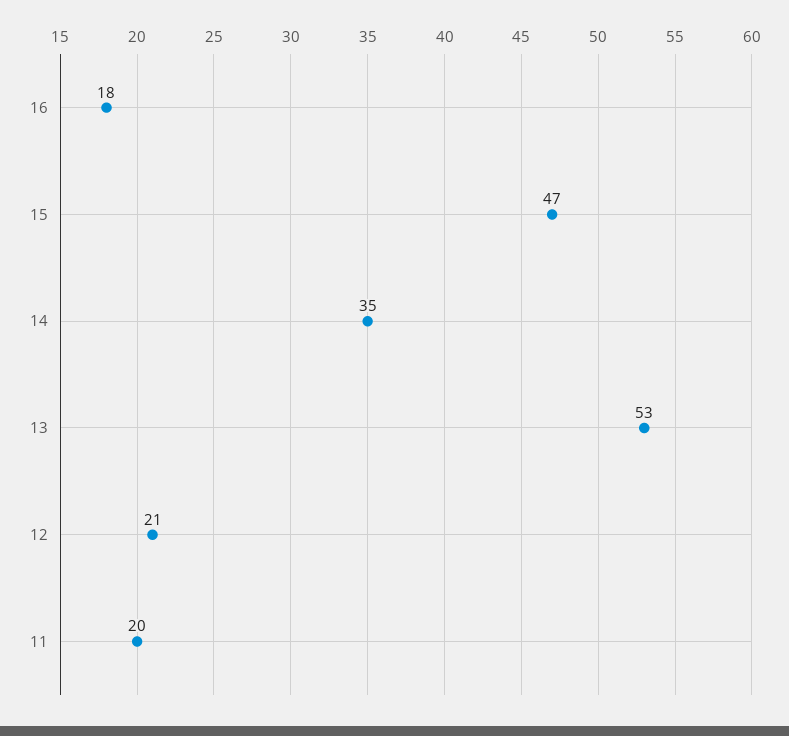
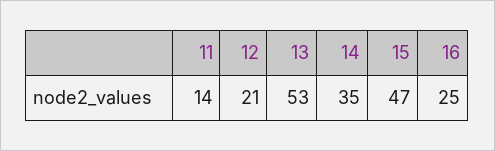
16: 18 -> 25
11: 20 -> 14

